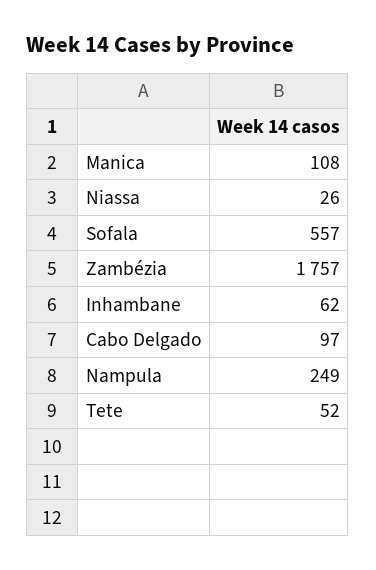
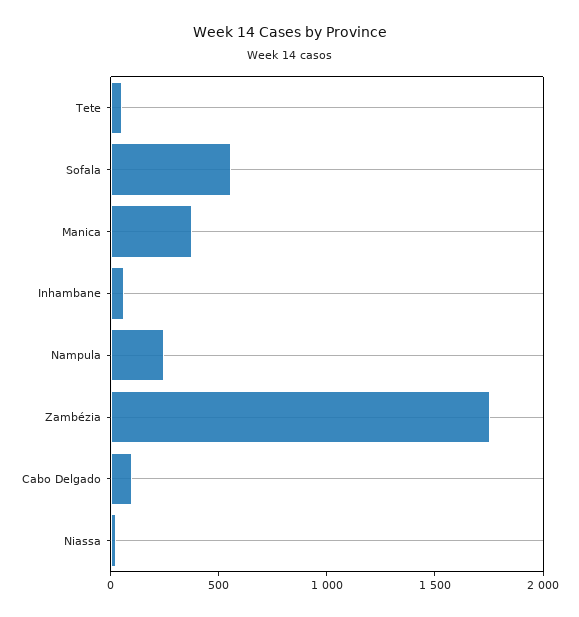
Manica: 108 -> 400

